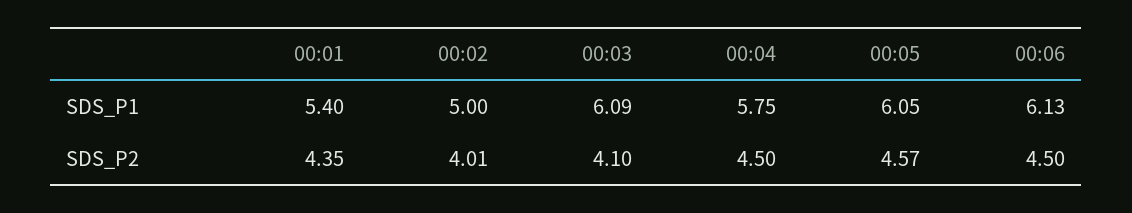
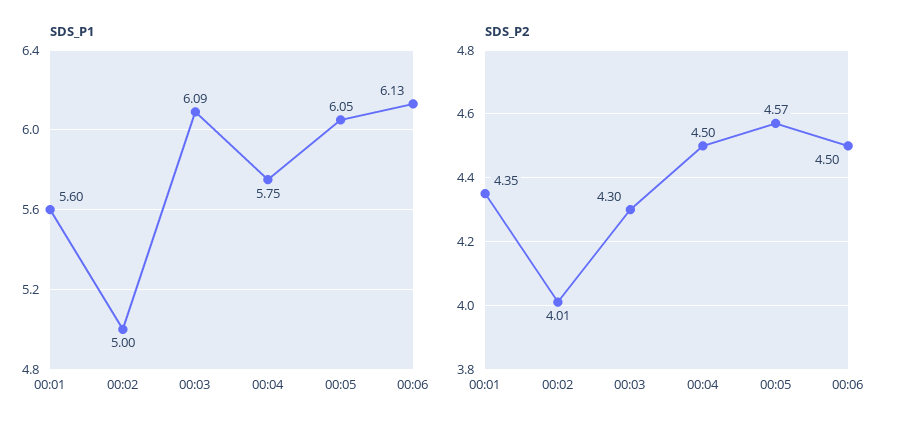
SDS_P1, 00:01: 5.4 -> 5.6
SDS_P2, 00:03: 4.1 -> 4.3

